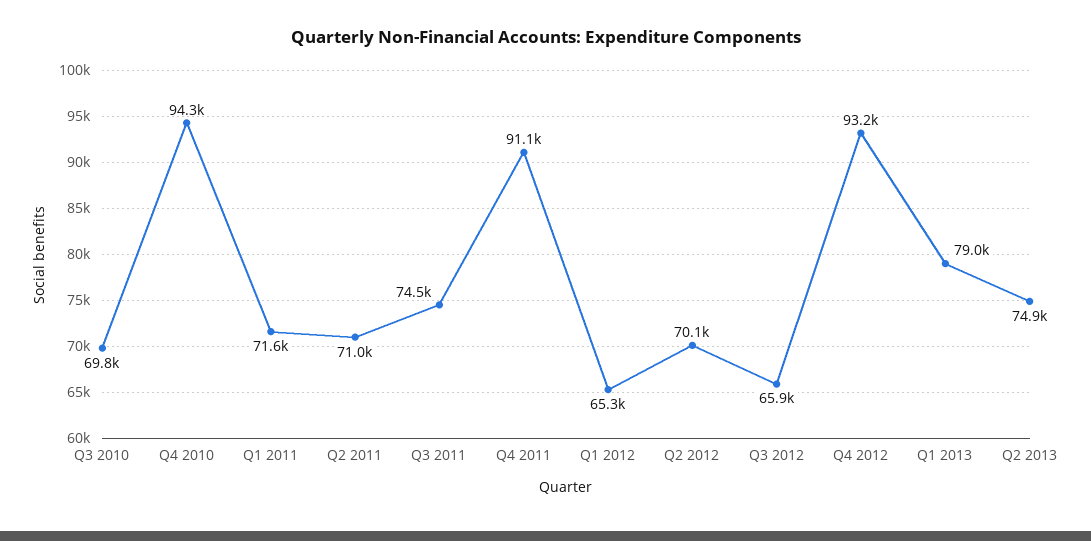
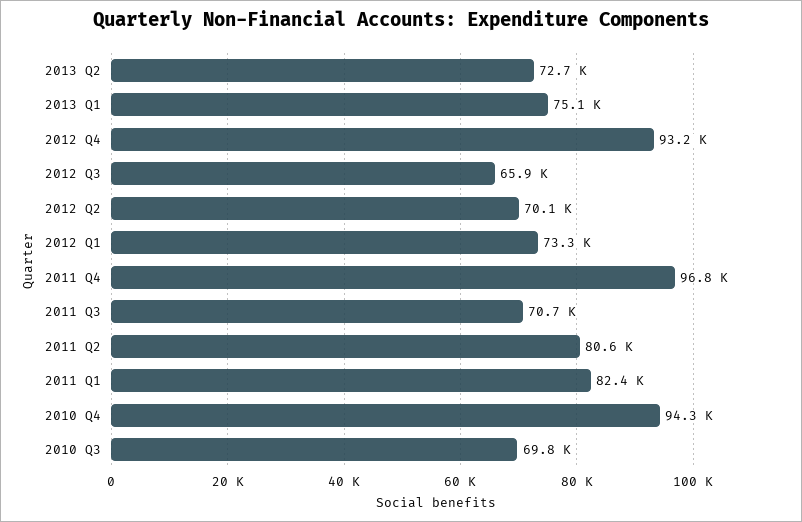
Q1 2011: 71600 -> 82400
Q2 2011: 71000 -> 80600
Q3 2011: 74500 -> 70700
Q4 2011: 91100 -> 96800
Q1 2012: 65300 -> 73300
Q1 2013: 79000 -> 75100
Q2 2013: 74900 -> 72700

